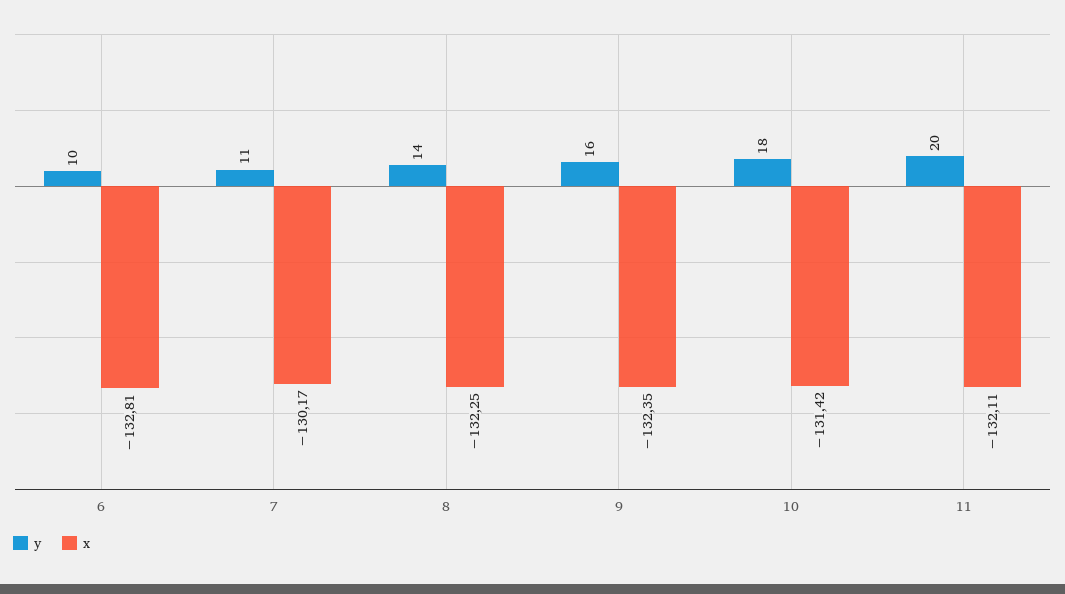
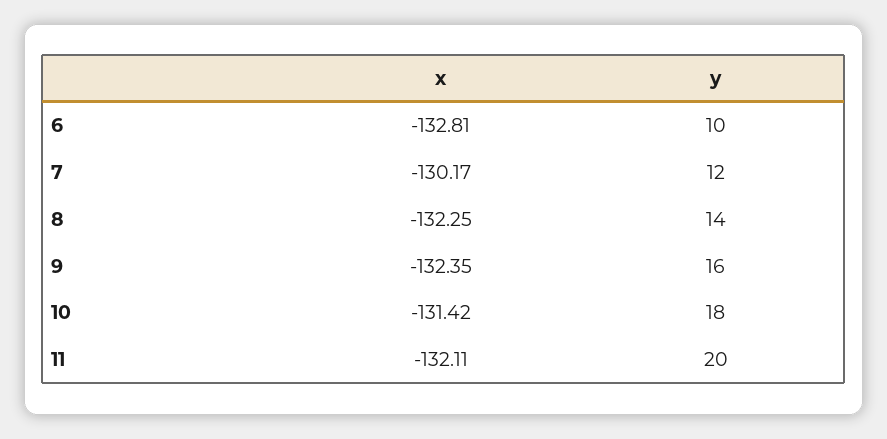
y, 7: 11 -> 12

